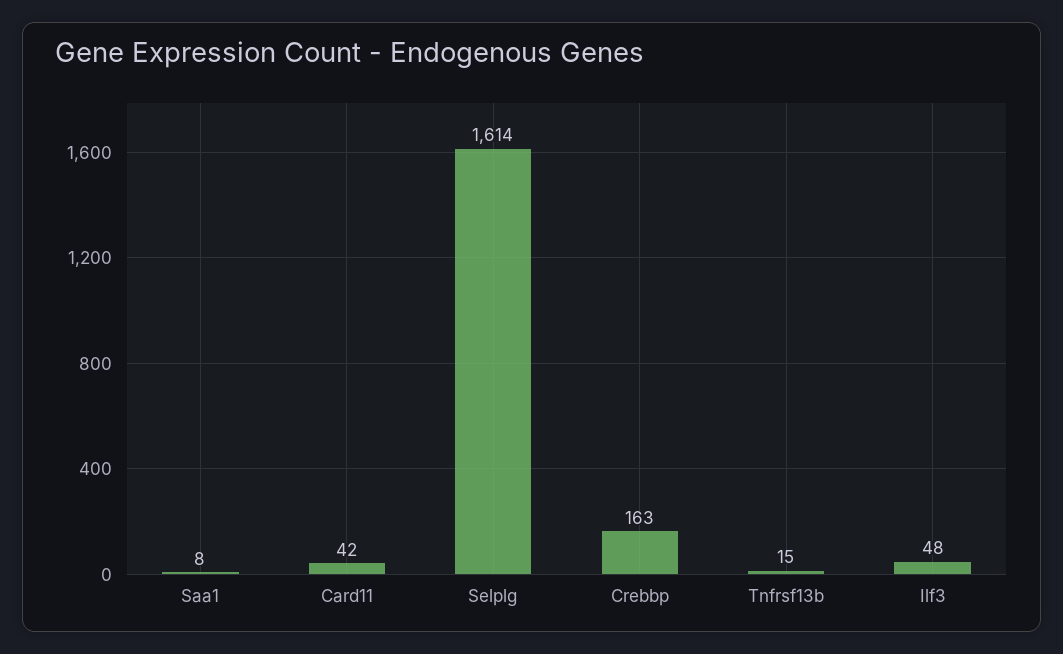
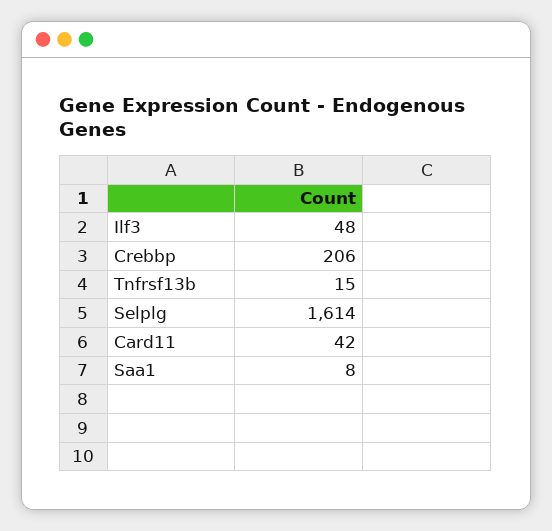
Crebbp: 163 -> 206

